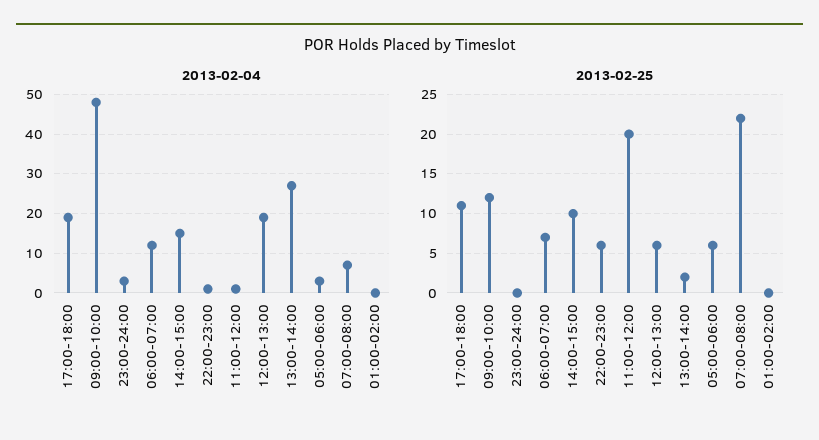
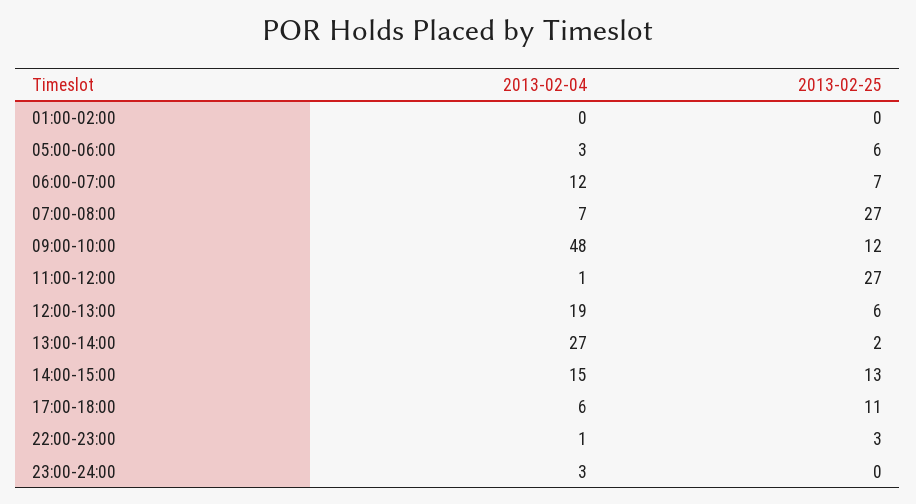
2013-02-04, 17:00-18:00: 20 -> 6
2013-02-25, 14:00-15:00: 10 -> 13
2013-02-25, 22:00-23:00: 6 -> 3
2013-02-25, 11:00-12:00: 20 -> 27
2013-02-25, 07:00-08:00: 22 -> 27

